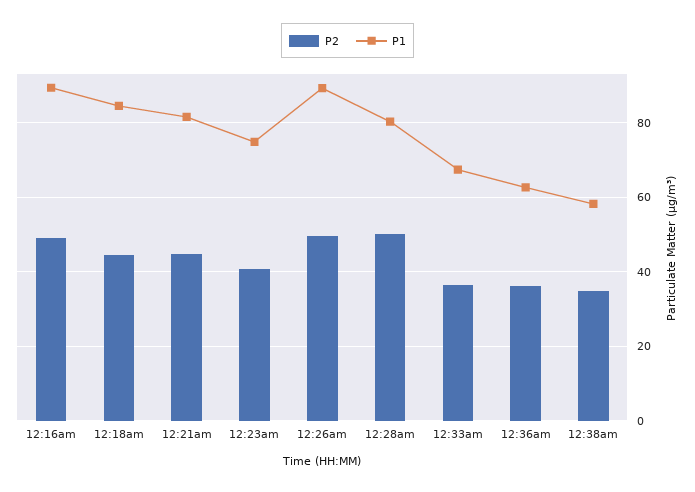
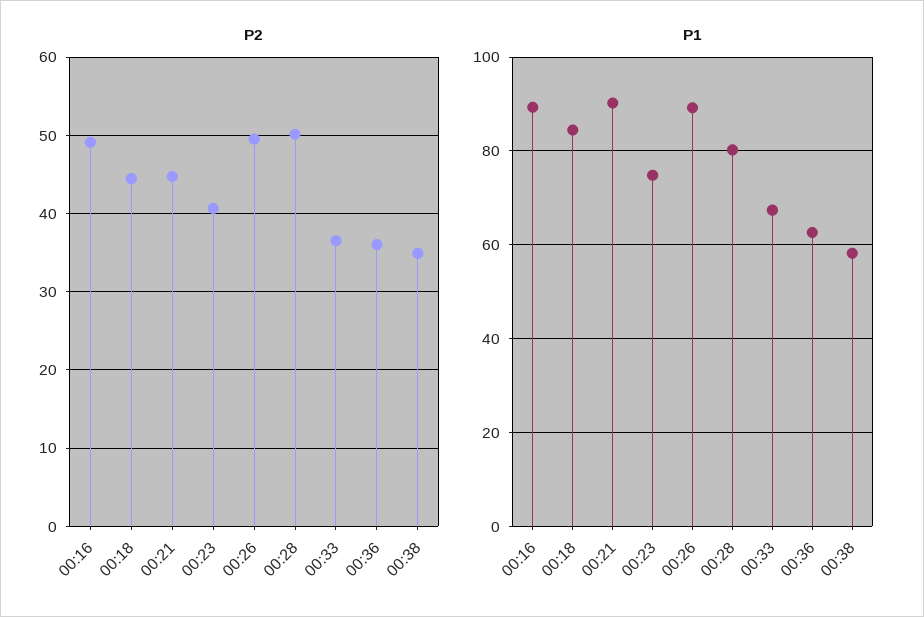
P1, 12:21am: 82 -> 90

